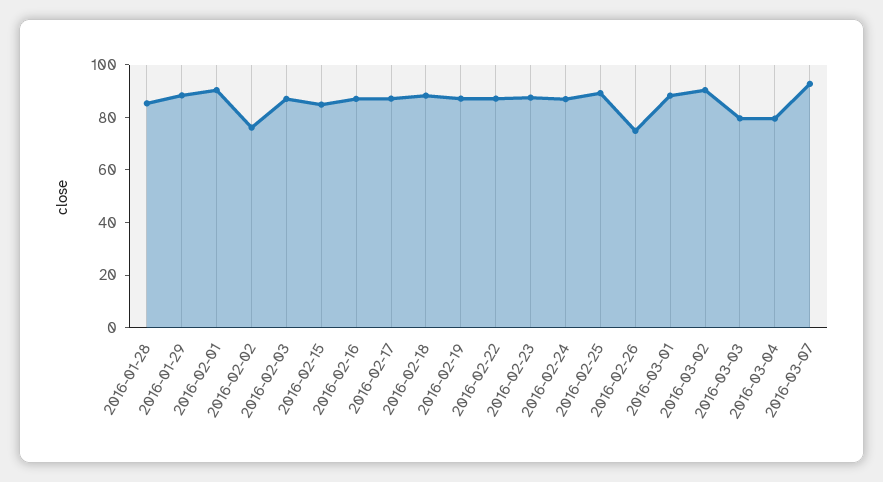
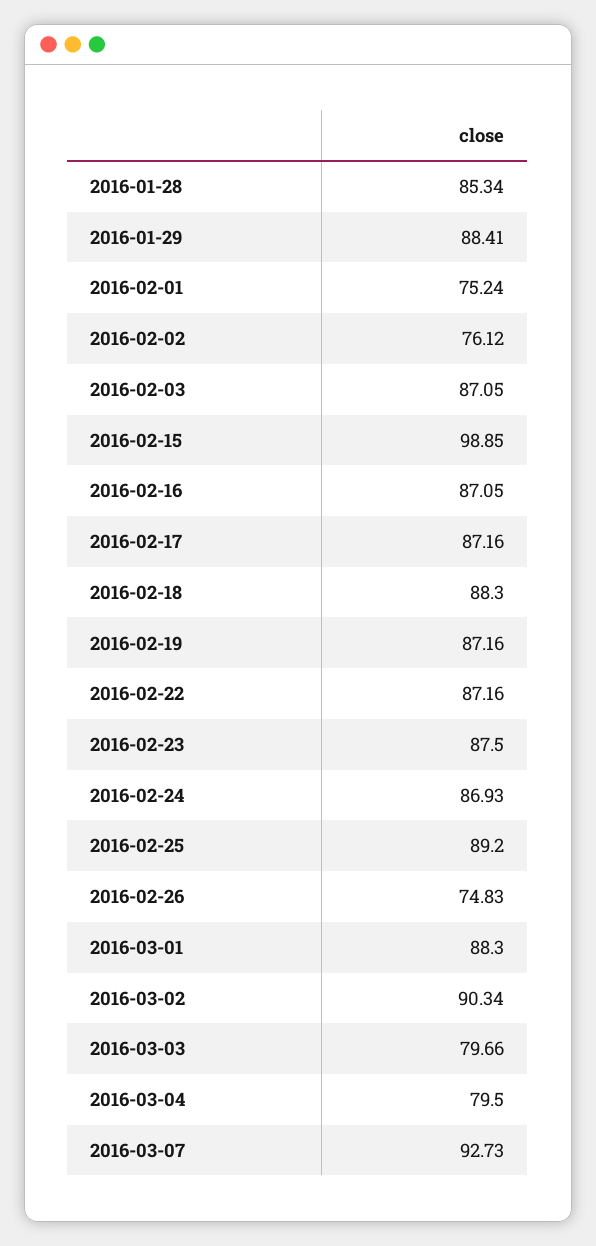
2016-02-01: 90 -> 75.24
2016-02-15: 85 -> 98.85

